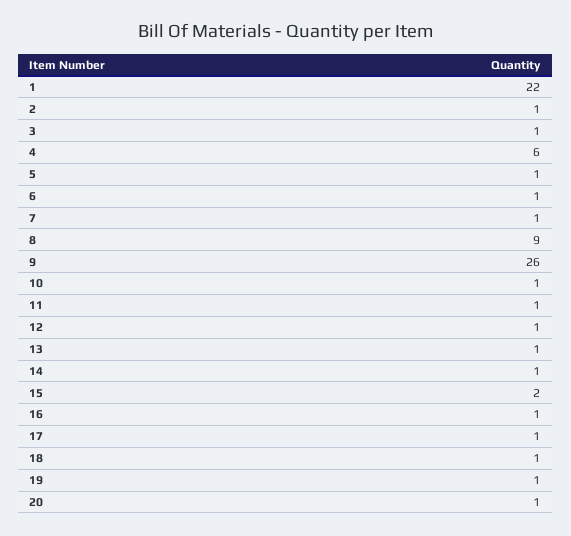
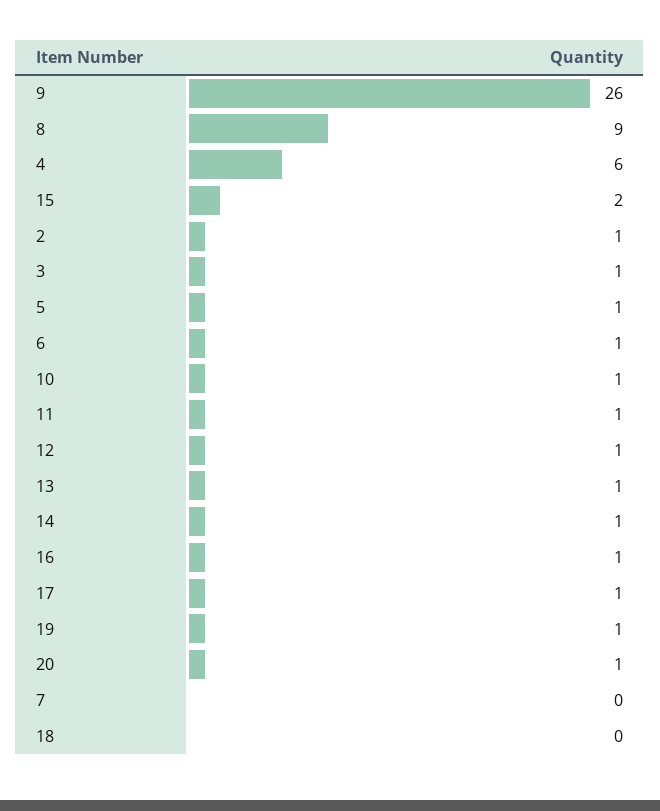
1: 22 -> none
7: 1 -> 0
18: 1 -> 0

